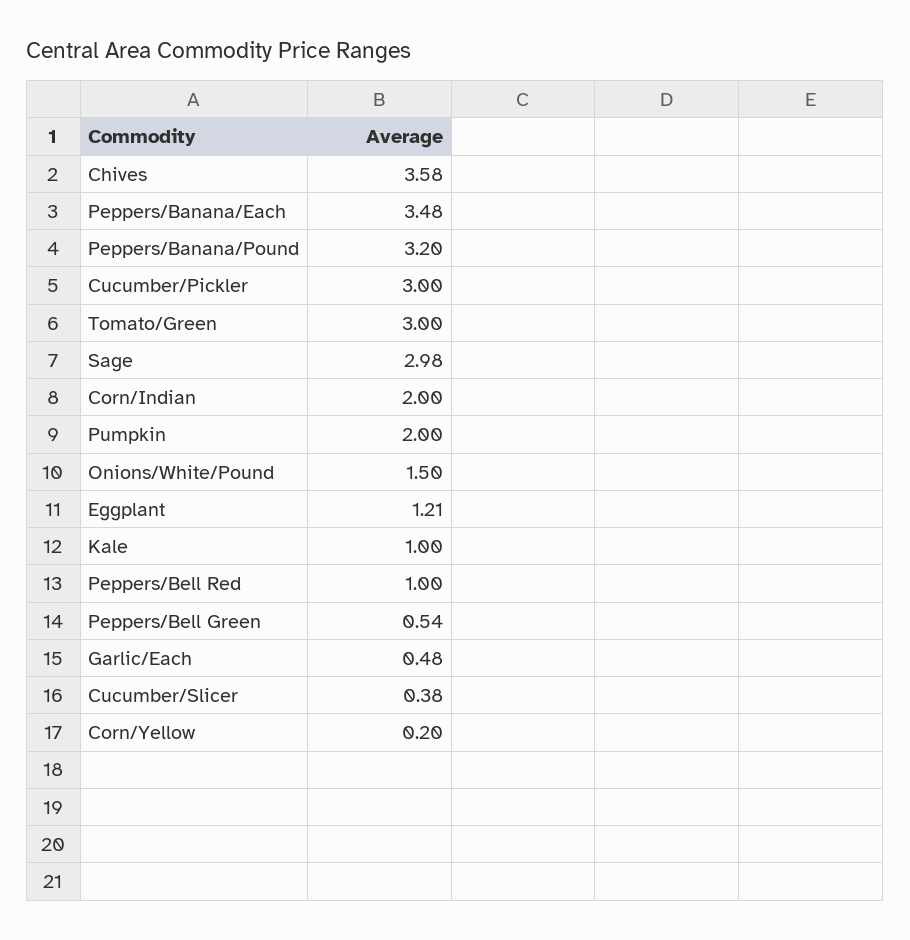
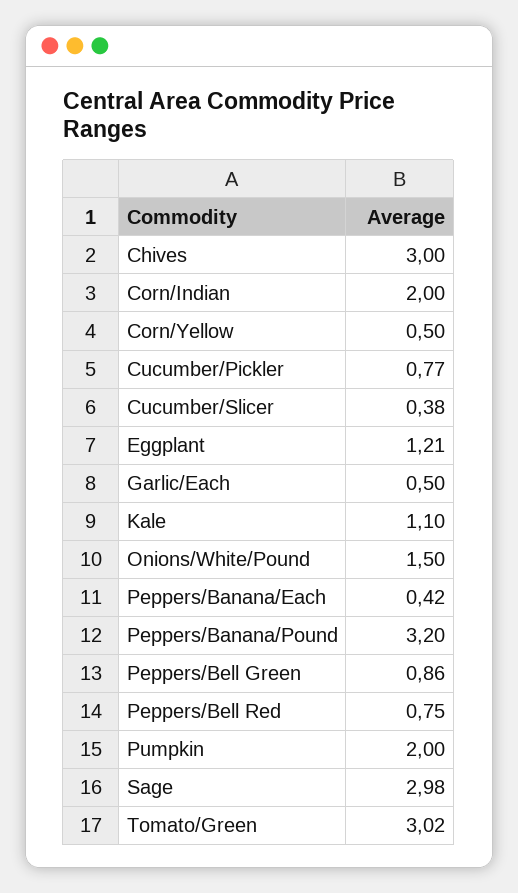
Chives: 3.58 -> 3
Peppers/Banana/Each: 3.48 -> 0.42
Cucumber/Pickler: 3 -> 0.77
Tomato/Green: 3 -> 3.02
Kale: 1 -> 1.1
Peppers/Bell Red: 1 -> 0.75
Peppers/Bell Green: 0.54 -> 0.86
Garlic/Each: 0.48 -> 0.5
Corn/Yellow: 0.2 -> 0.5

